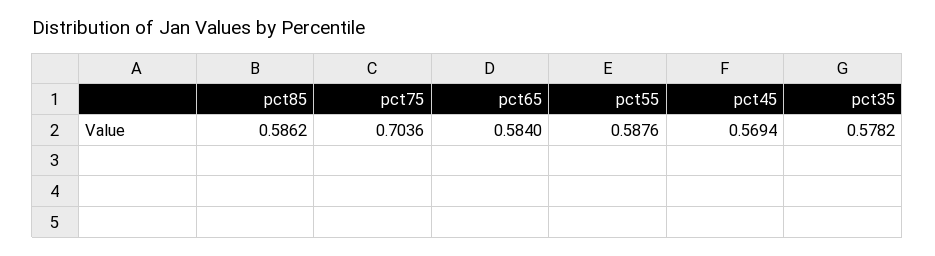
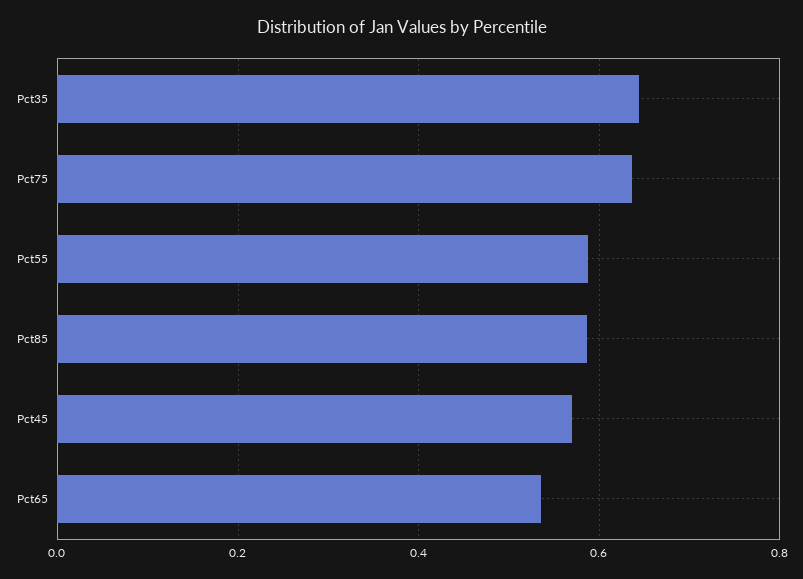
pct75: 0.7036 -> 0.64
pct65: 0.584 -> 0.54
pct35: 0.5782 -> 0.64

